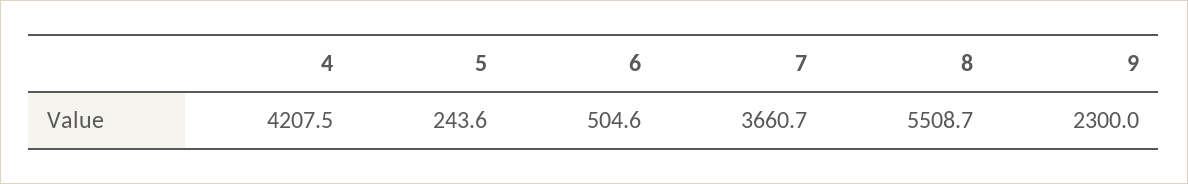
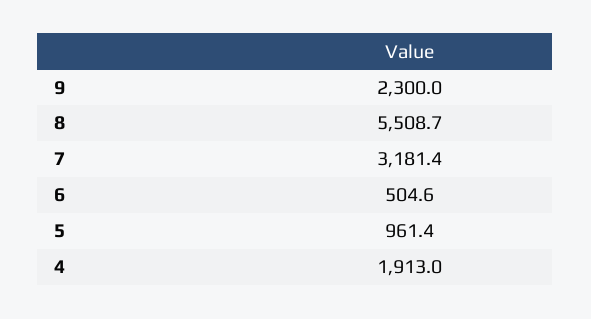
4: 4207.5 -> 1913
5: 243.6 -> 961.4
7: 3660.7 -> 3181.4

